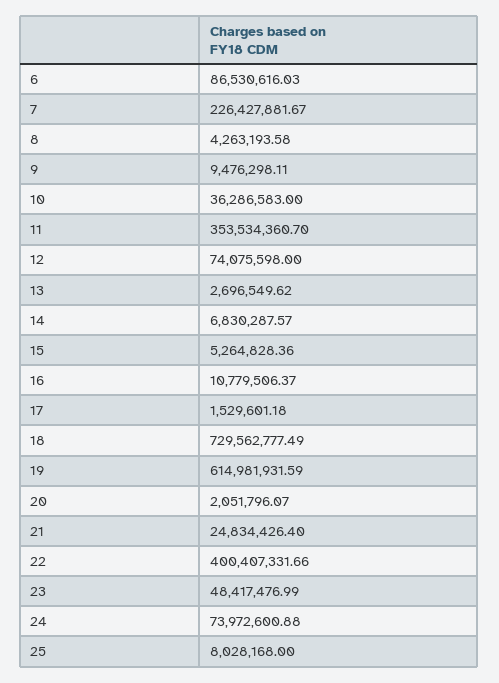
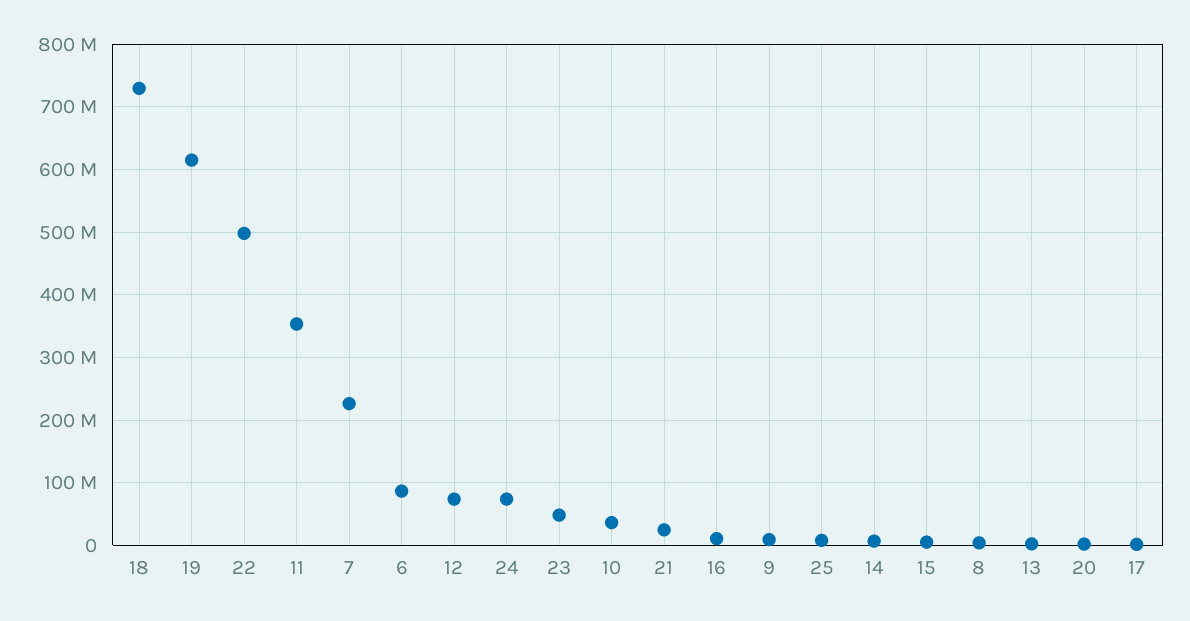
22: 400407331.66 -> 500000000

